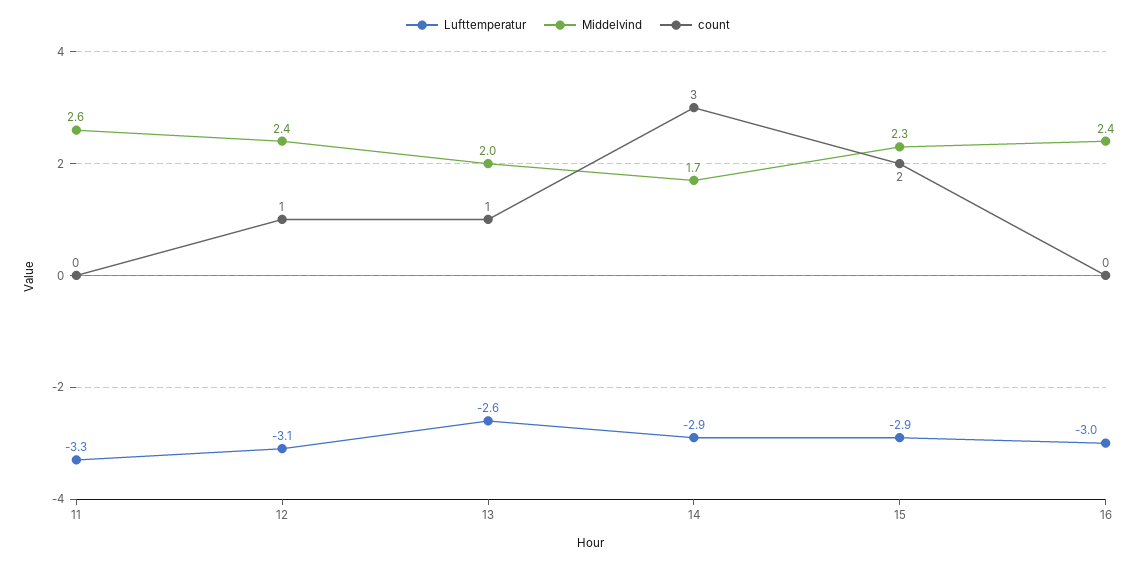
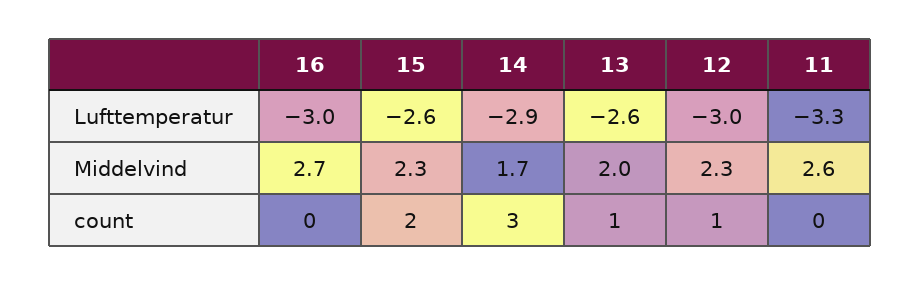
Lufttemperatur, 12: -3.1 -> -3
Middelvind, 12: 2.4 -> 2.3
Lufttemperatur, 15: -2.9 -> -2.6
Middelvind, 16: 2.4 -> 2.7

